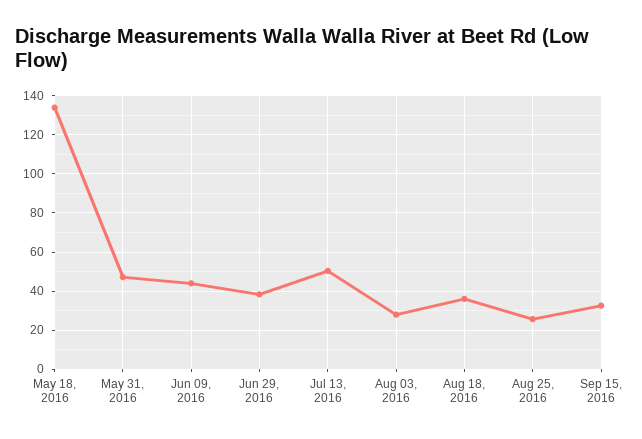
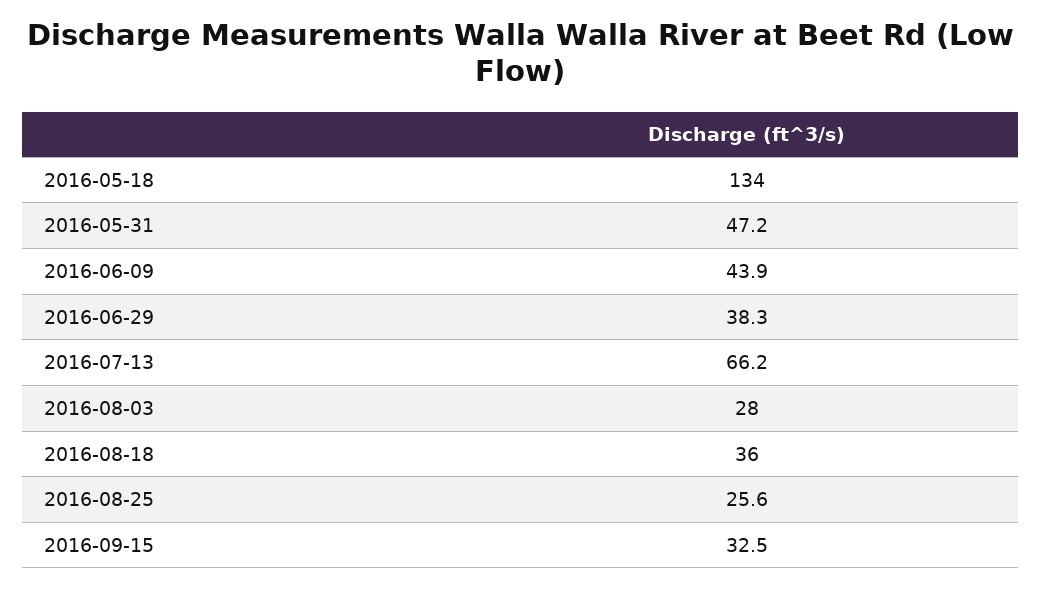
Jul 13, 2016: 50 -> 66.2

